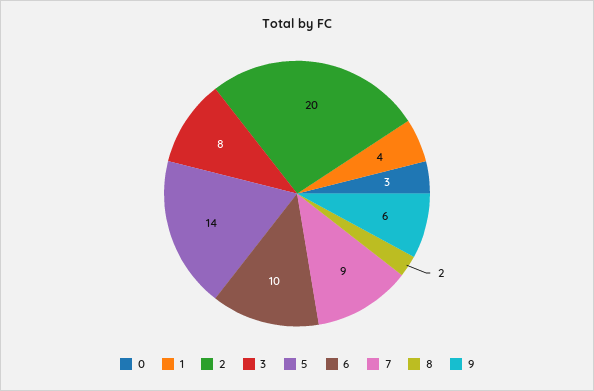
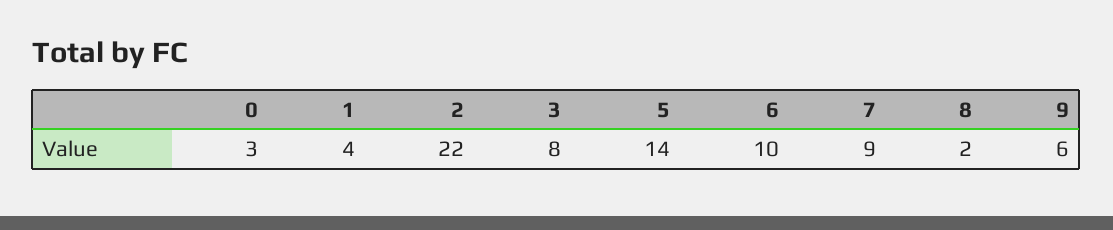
2: 20 -> 22

